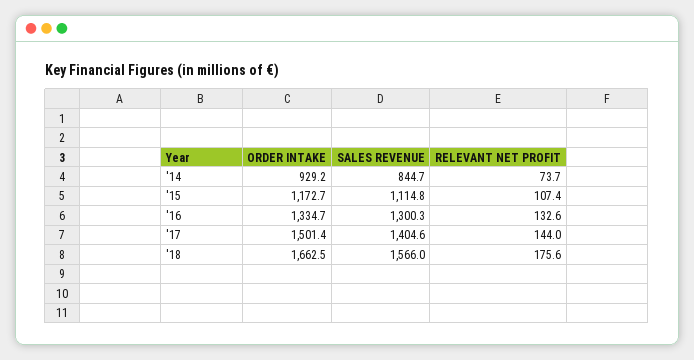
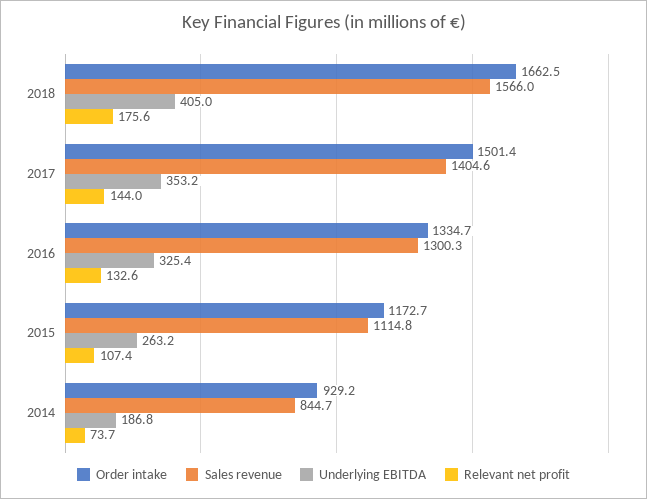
Underlying EBITDA, '18: none -> 405
Underlying EBITDA, '17: none -> 353.2
Underlying EBITDA, '16: none -> 325.4
Underlying EBITDA, '15: none -> 263.2
Underlying EBITDA, '14: none -> 186.8

